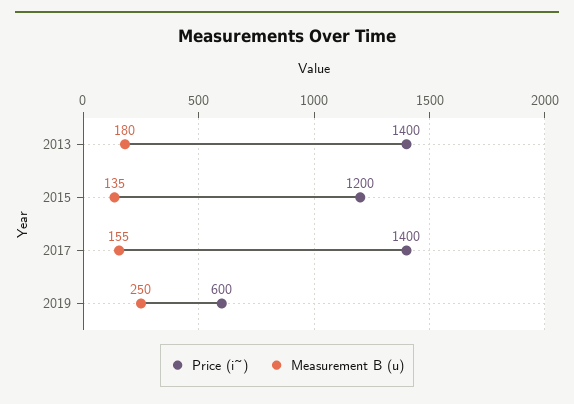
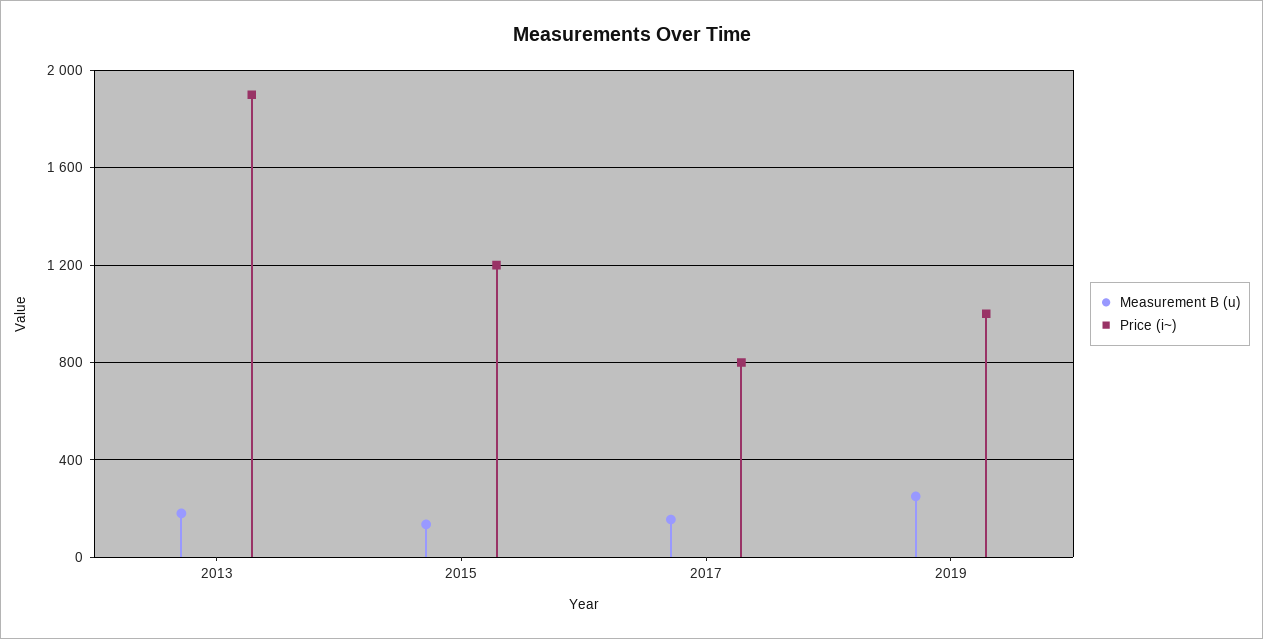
Price (i~), 2013: 1400 -> 1900
Price (i~), 2017: 1400 -> 800
Price (i~), 2019: 600 -> 1000

